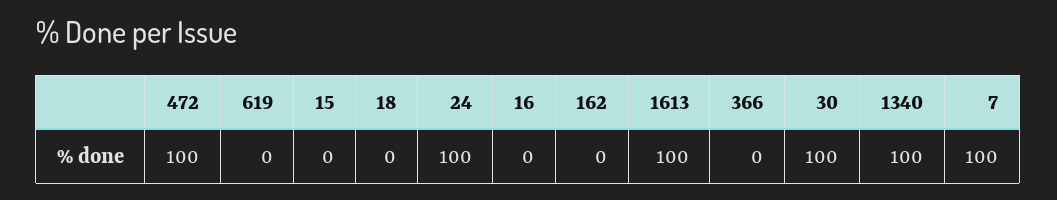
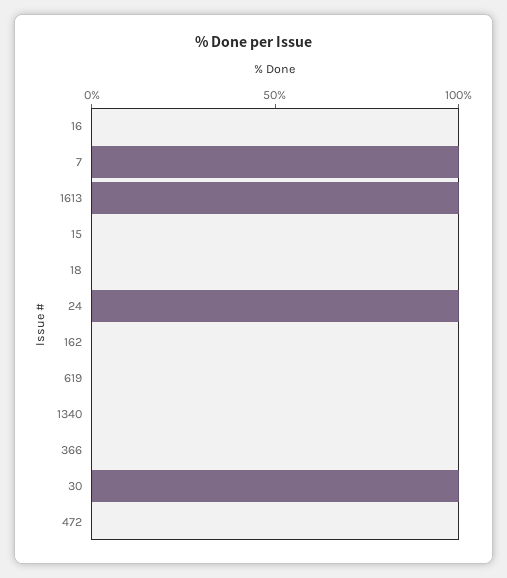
472: 100 -> 0
1340: 100 -> 0

